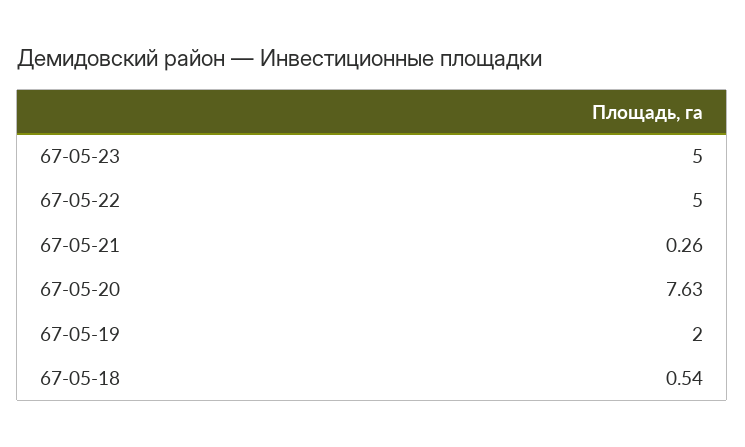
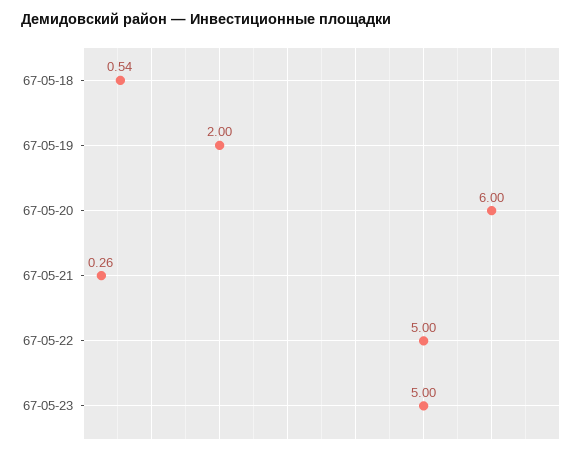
67-05-20: 7.63 -> 6

